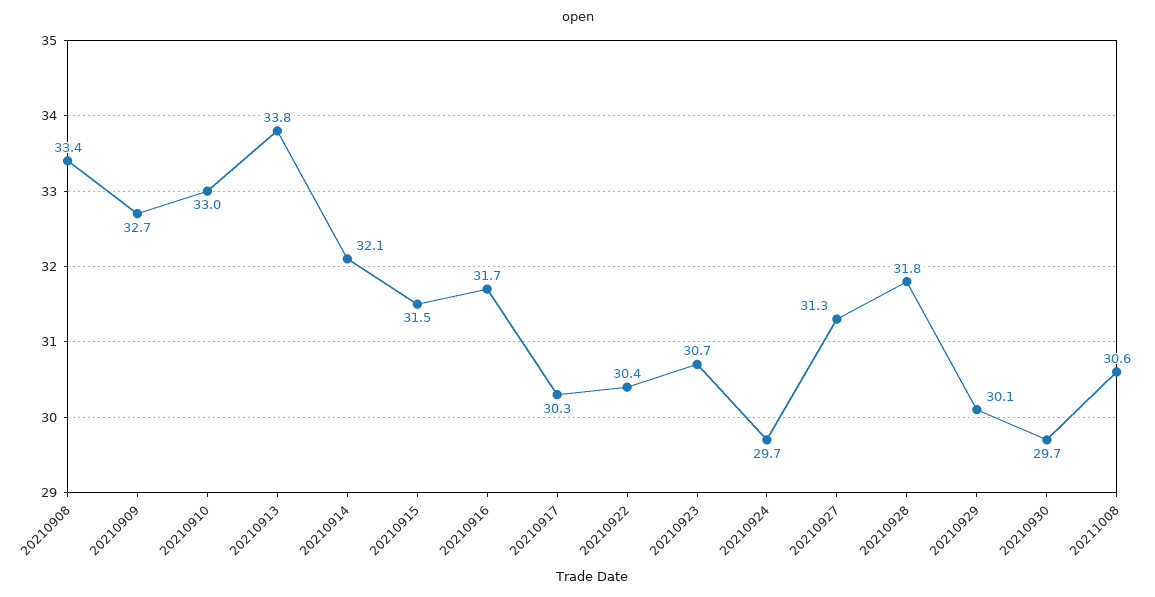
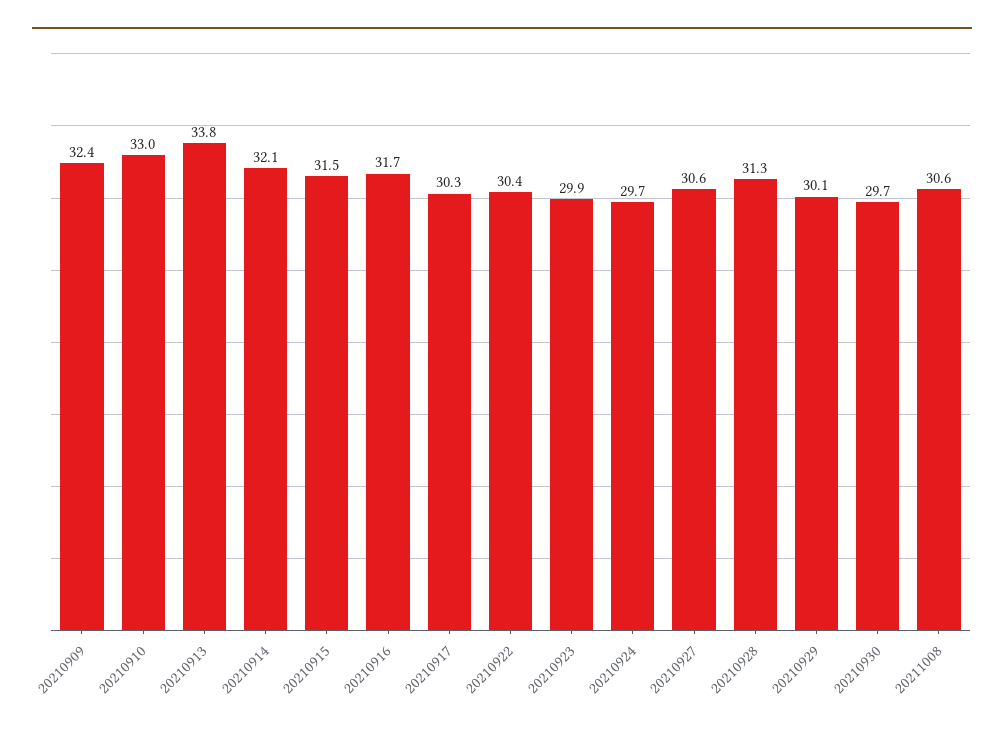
20210908: 33.4 -> none
20210909: 32.7 -> 32.4
20210923: 30.7 -> 29.9
20210927: 31.3 -> 30.6
20210928: 31.8 -> 31.3

